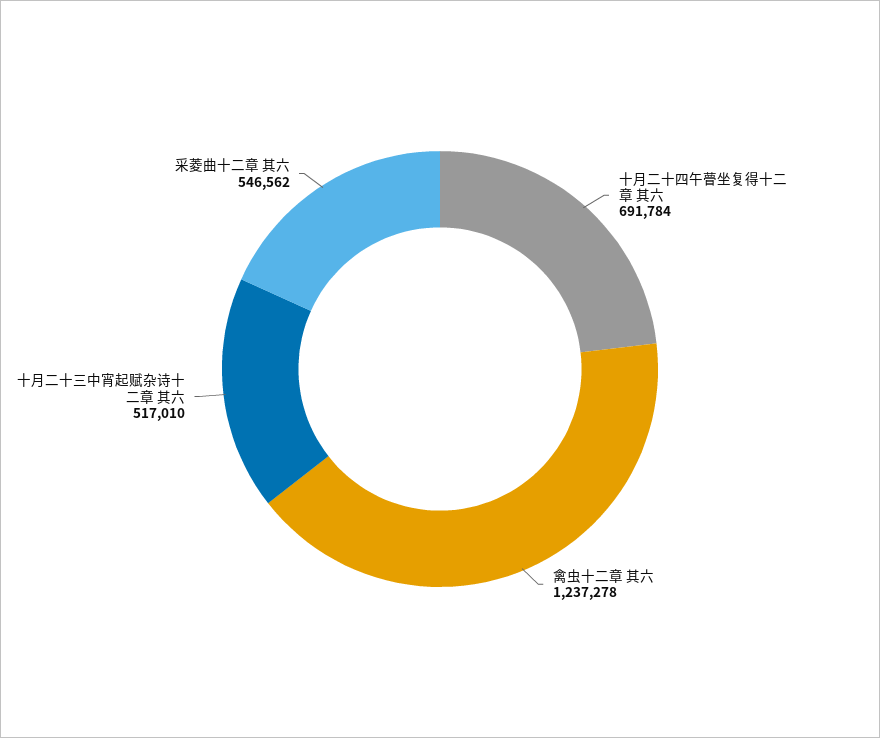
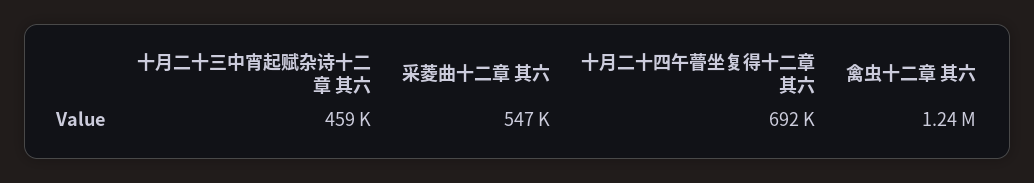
十月二十三中宵起赋杂诗十二章 其六: 517010 -> 459000

